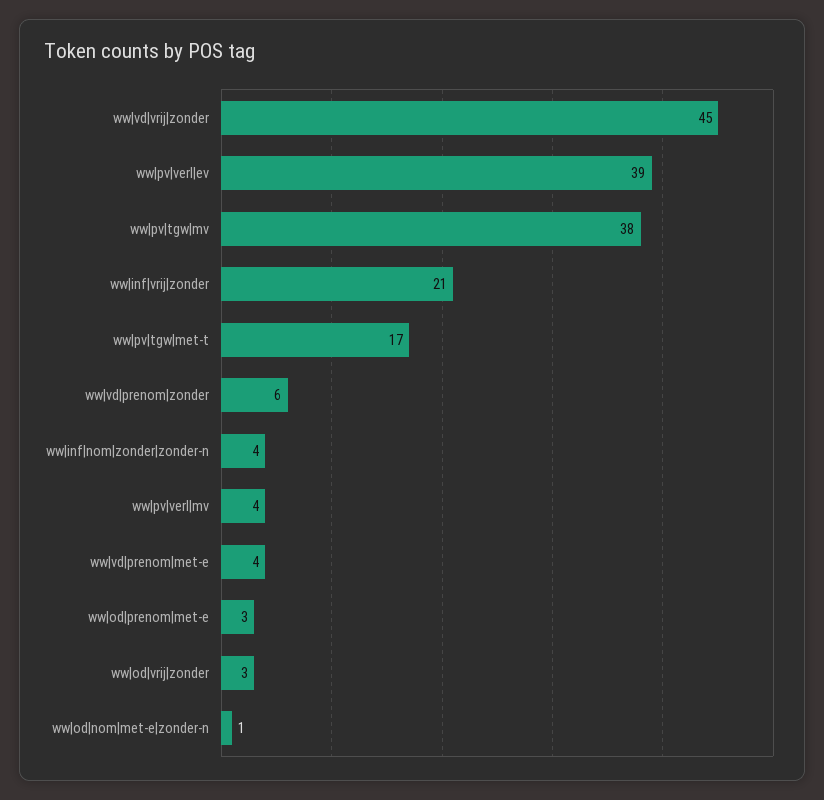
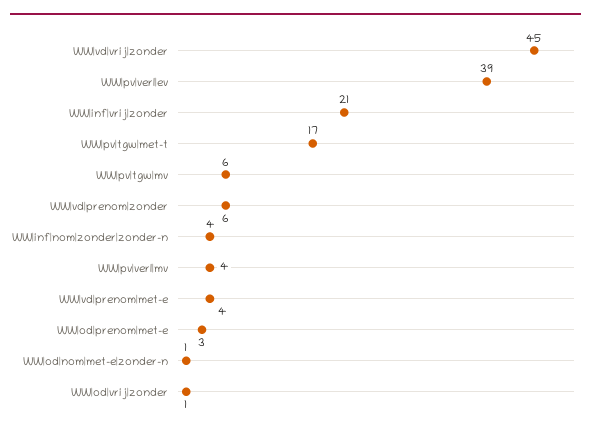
ww|pv|tgw|mv: 38 -> 6
ww|od|vrij|zonder: 3 -> 1

